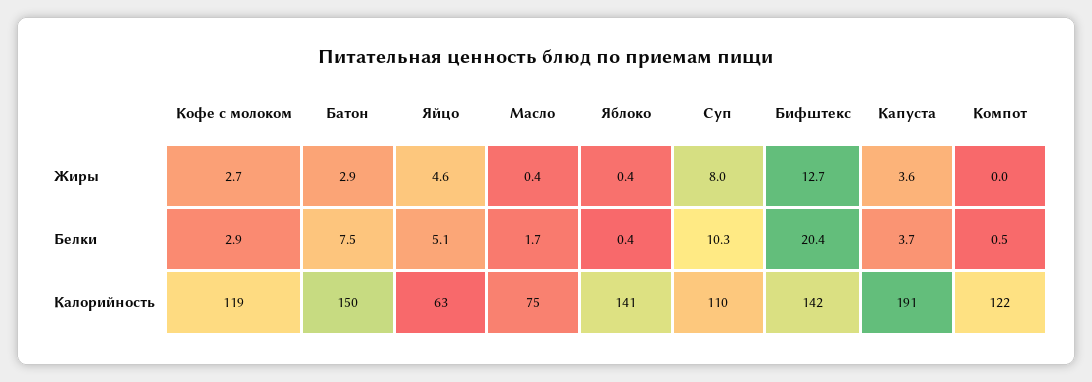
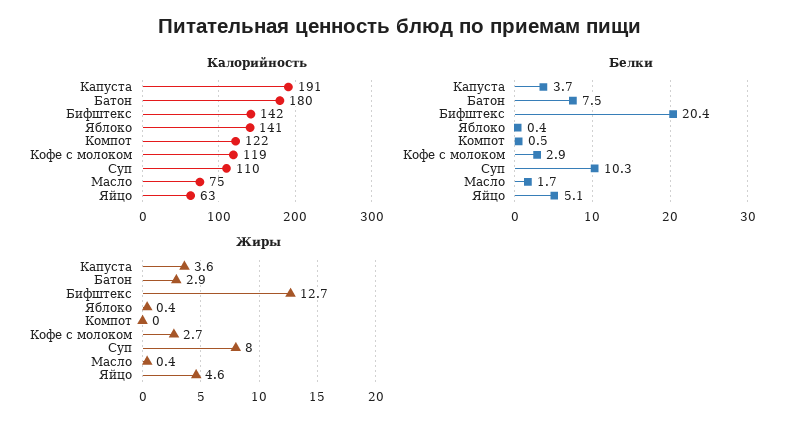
Калорийность, Батон: 150 -> 180

